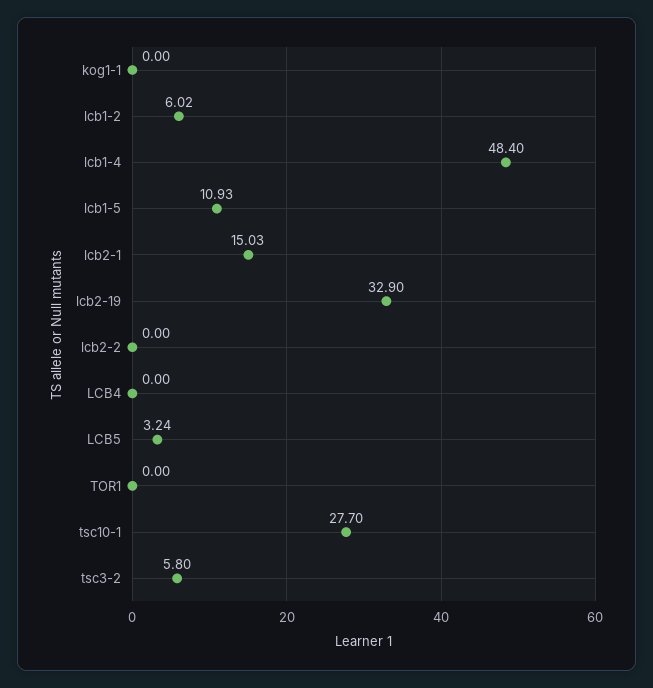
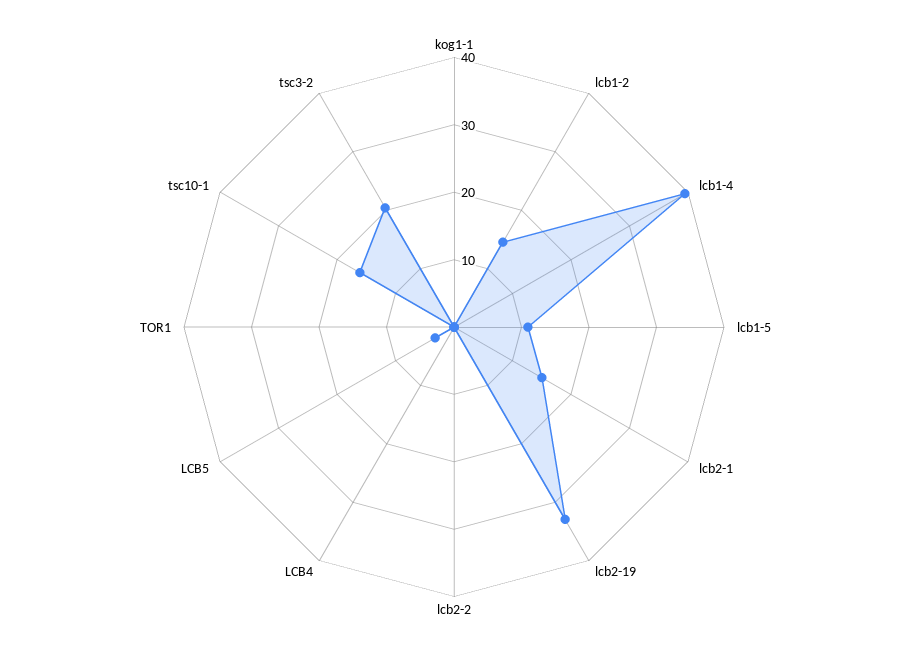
lcb1-2: 6.02 -> 14
lcb1-4: 48.4 -> 40
tsc10-1: 27.7 -> 16
tsc3-2: 5.8 -> 20

